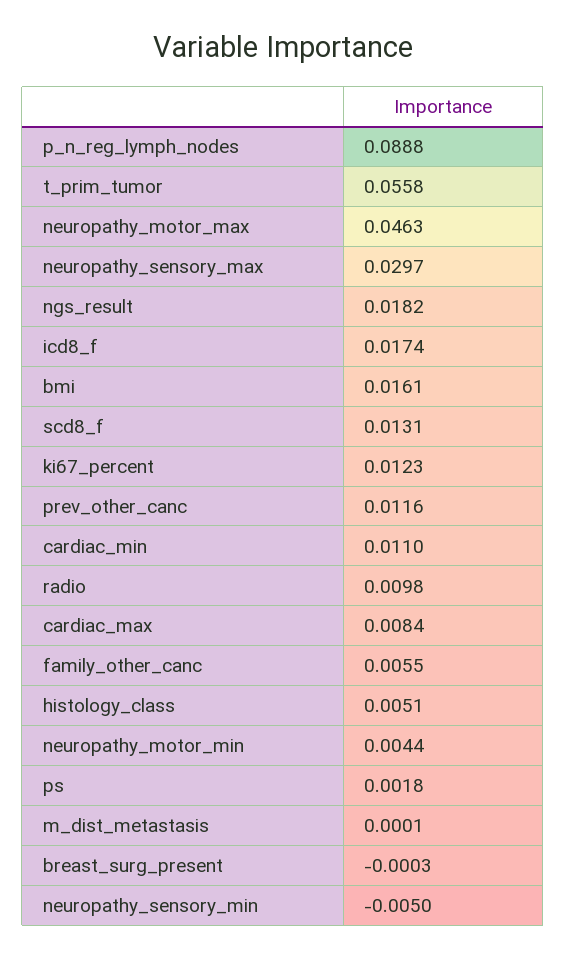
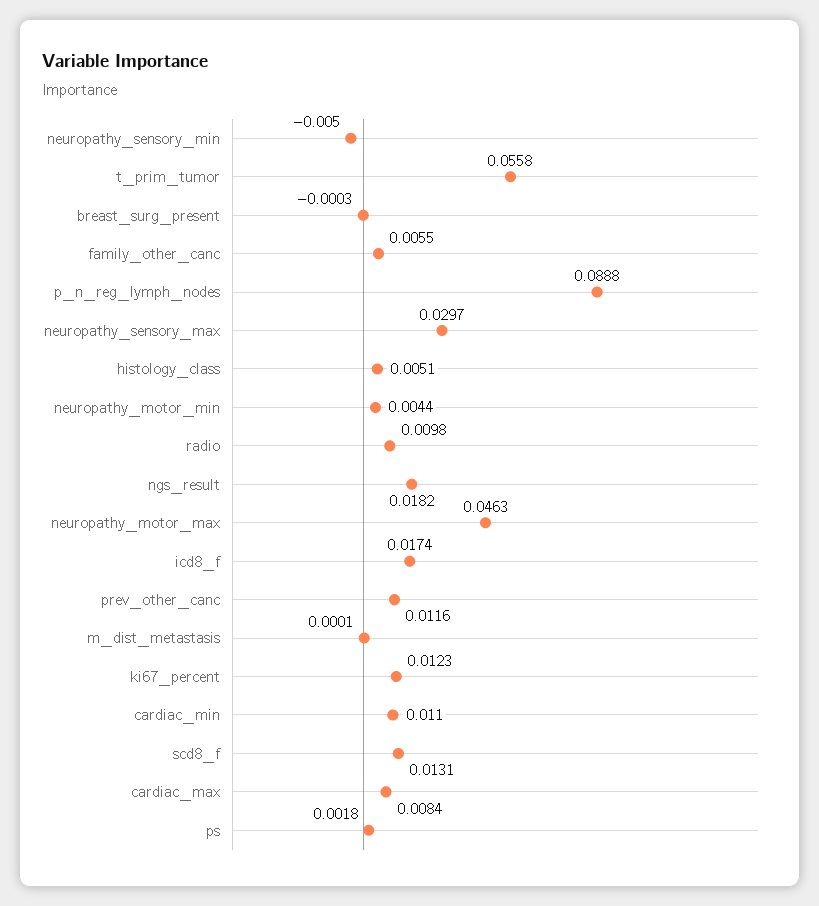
bmi: 0.0161 -> none

